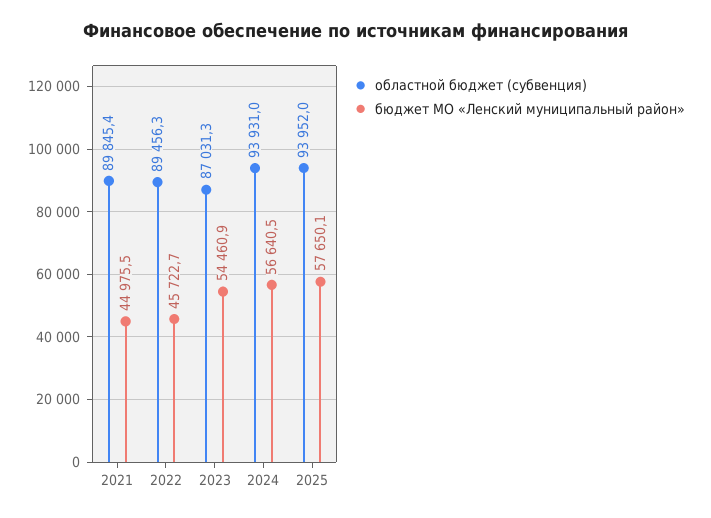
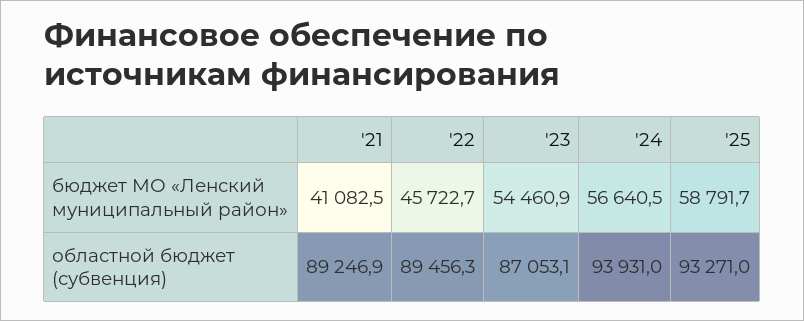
областной бюджет (субвенция), 2021: 89845.4 -> 89246.9
бюджет МО «Ленский муниципальный район», 2021: 44975.5 -> 41082.5
областной бюджет (субвенция), 2023: 87031.3 -> 87053.1
областной бюджет (субвенция), 2025: 93952 -> 93271
бюджет МО «Ленский муниципальный район», 2025: 57650.1 -> 58791.7

